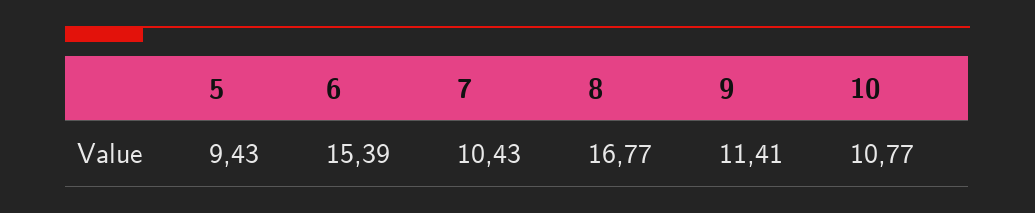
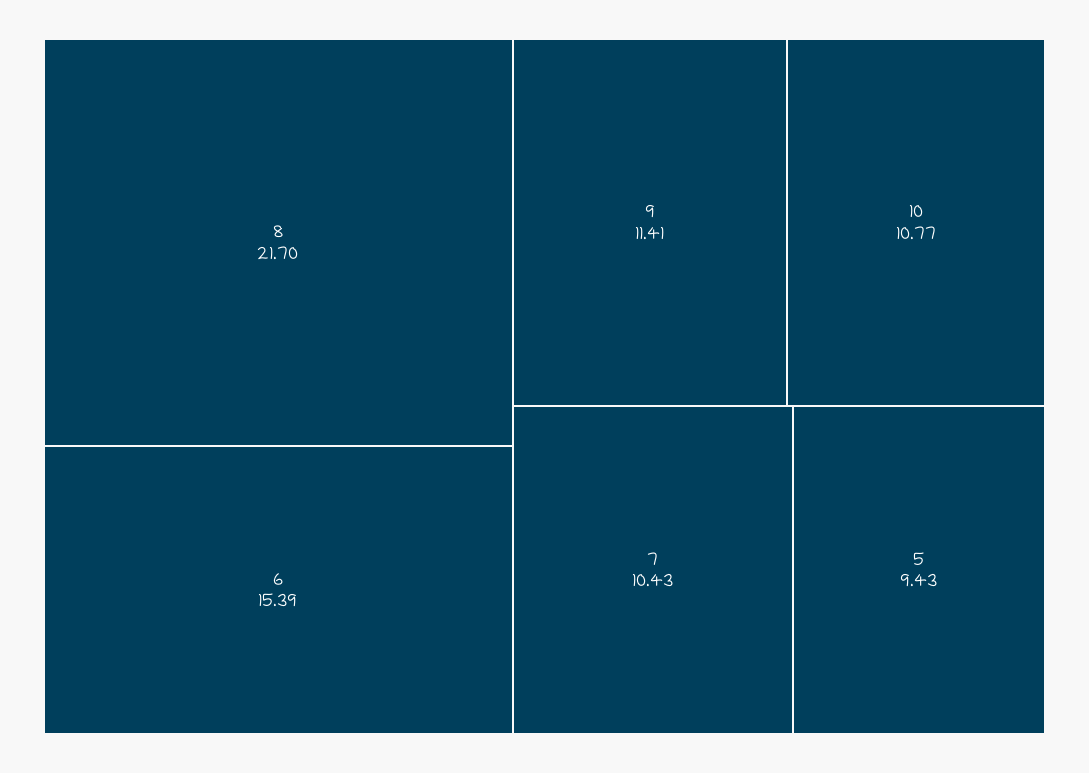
8: 16.77 -> 21.7

